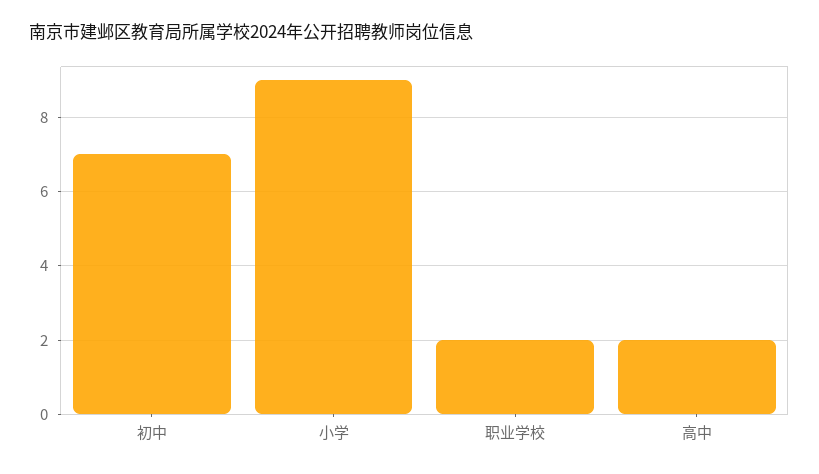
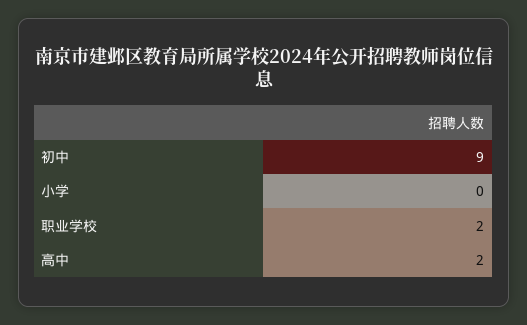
初中: 7 -> 9
小学: 9 -> 0

